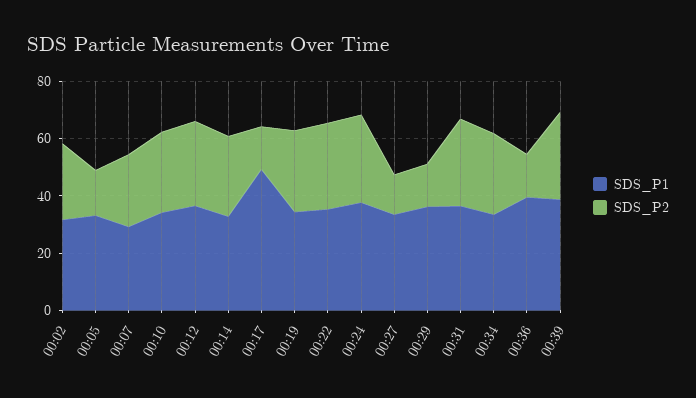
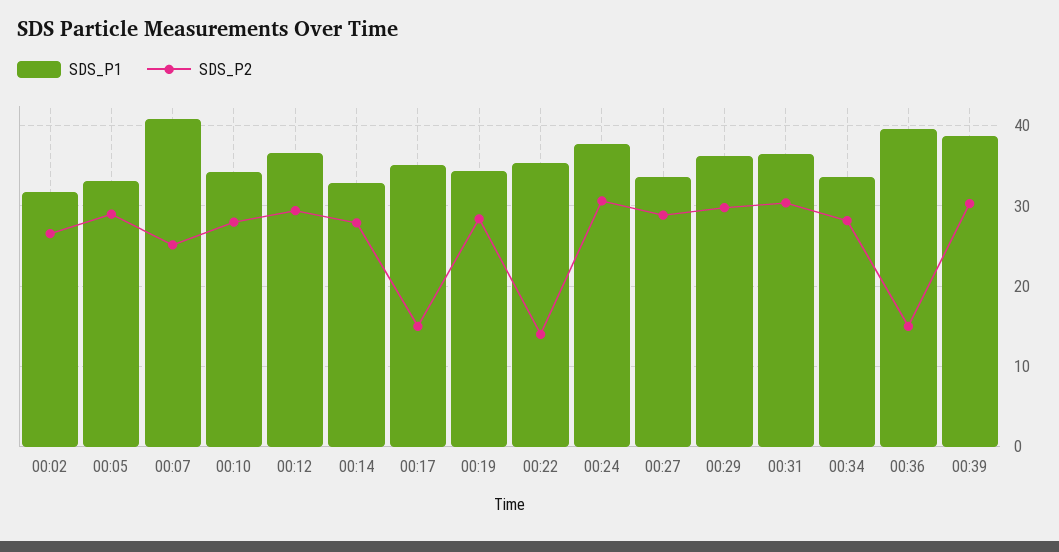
SDS_P2, 00:05: 15 -> 29
SDS_P1, 00:07: 30 -> 41
SDS_P1, 00:17: 50 -> 35
SDS_P2, 00:22: 30 -> 14
SDS_P2, 00:27: 15 -> 29
SDS_P2, 00:29: 15 -> 30

